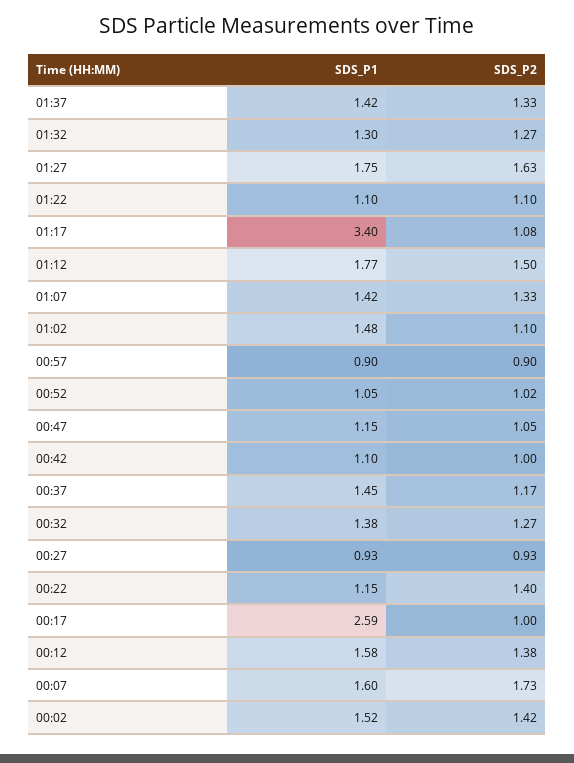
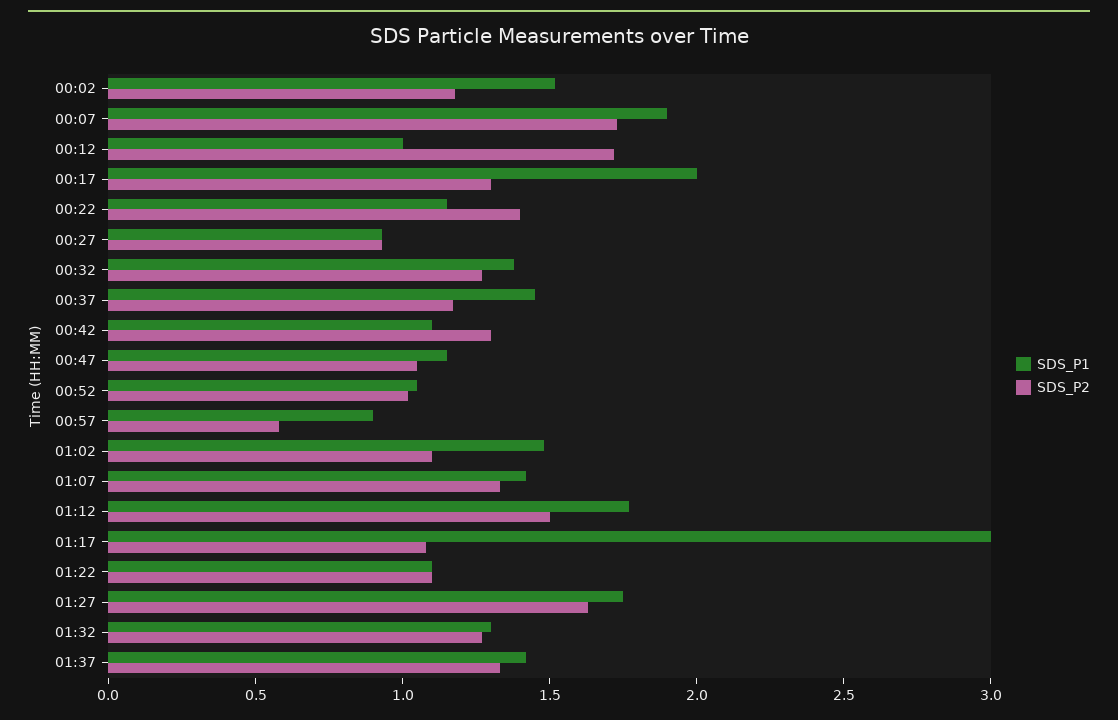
SDS_P1, 01:17: 3.4 -> 3
SDS_P2, 00:57: 0.9 -> 0.6
SDS_P2, 00:42: 1 -> 1.3
SDS_P1, 00:17: 2.59 -> 2
SDS_P2, 00:17: 1 -> 1.3
SDS_P1, 00:12: 1.58 -> 1
SDS_P2, 00:12: 1.38 -> 1.7
SDS_P1, 00:07: 1.6 -> 1.9
SDS_P2, 00:02: 1.42 -> 1.2

